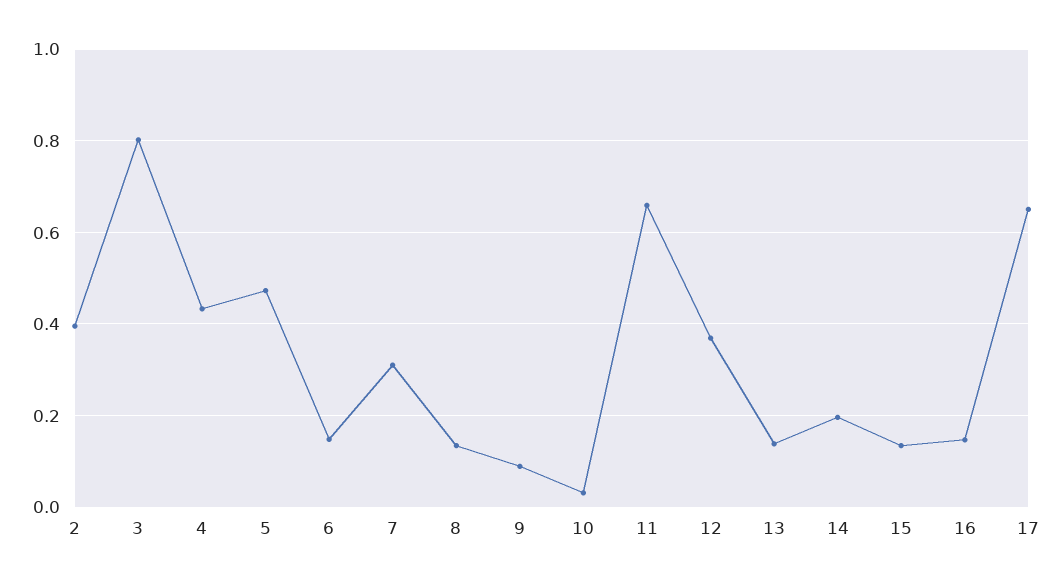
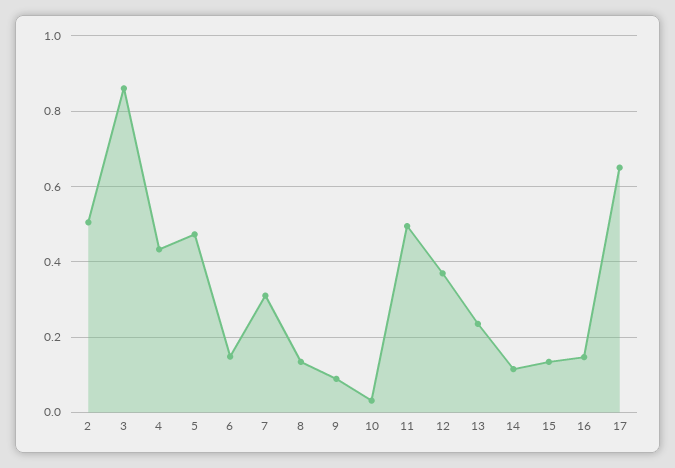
2: 0.4 -> 0.5
3: 0.8 -> 0.86
11: 0.66 -> 0.5
13: 0.14 -> 0.24
14: 0.2 -> 0.12

